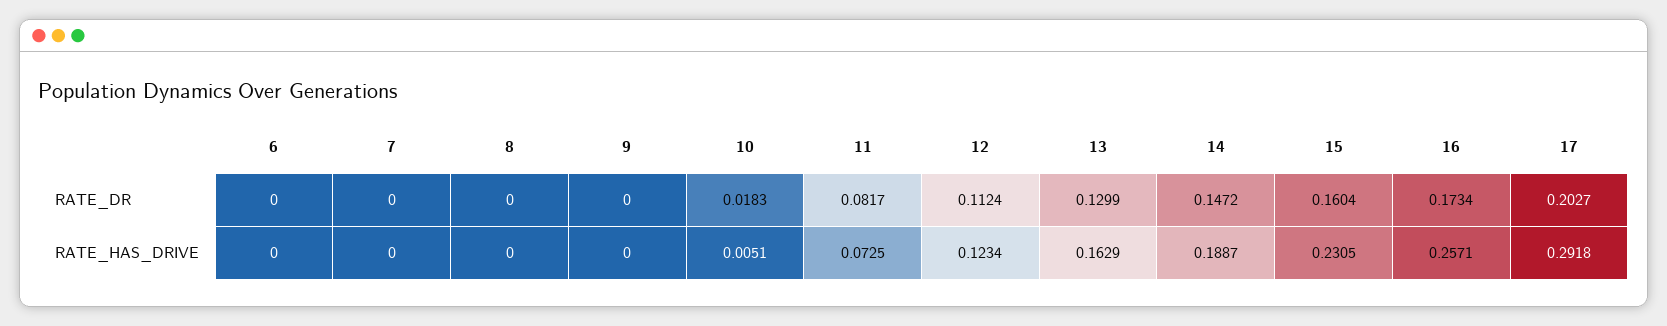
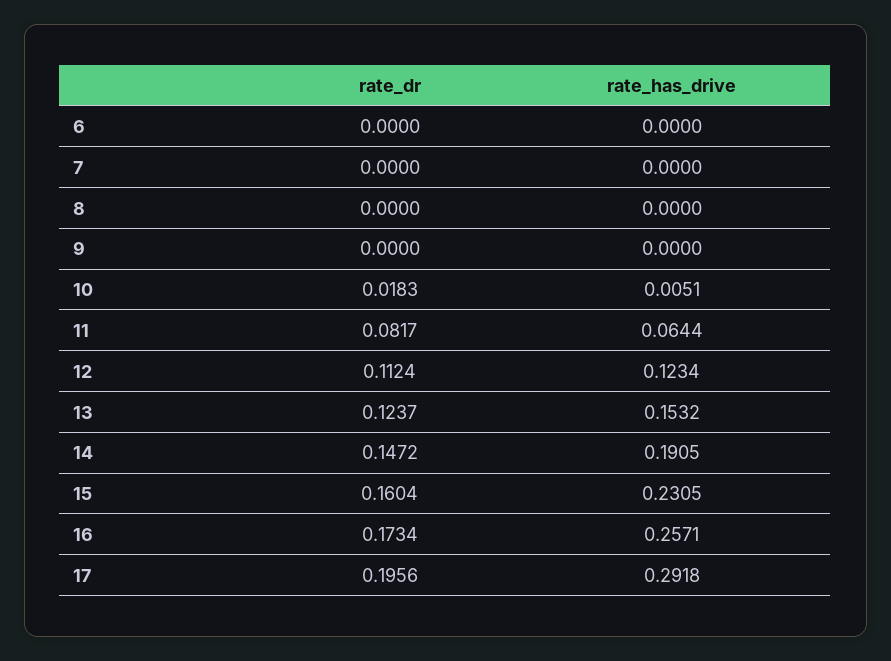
13, RATE_DR: 0.1299 -> 0.1237
17, RATE_DR: 0.2027 -> 0.1956
11, RATE_HAS_DRIVE: 0.0725 -> 0.0644
13, RATE_HAS_DRIVE: 0.1629 -> 0.1532
14, RATE_HAS_DRIVE: 0.1887 -> 0.1905

